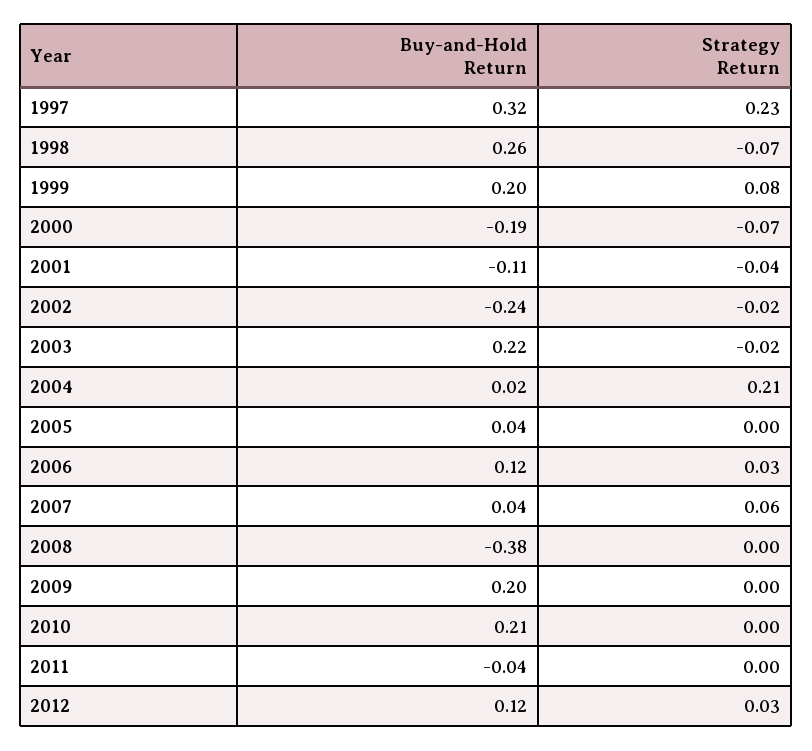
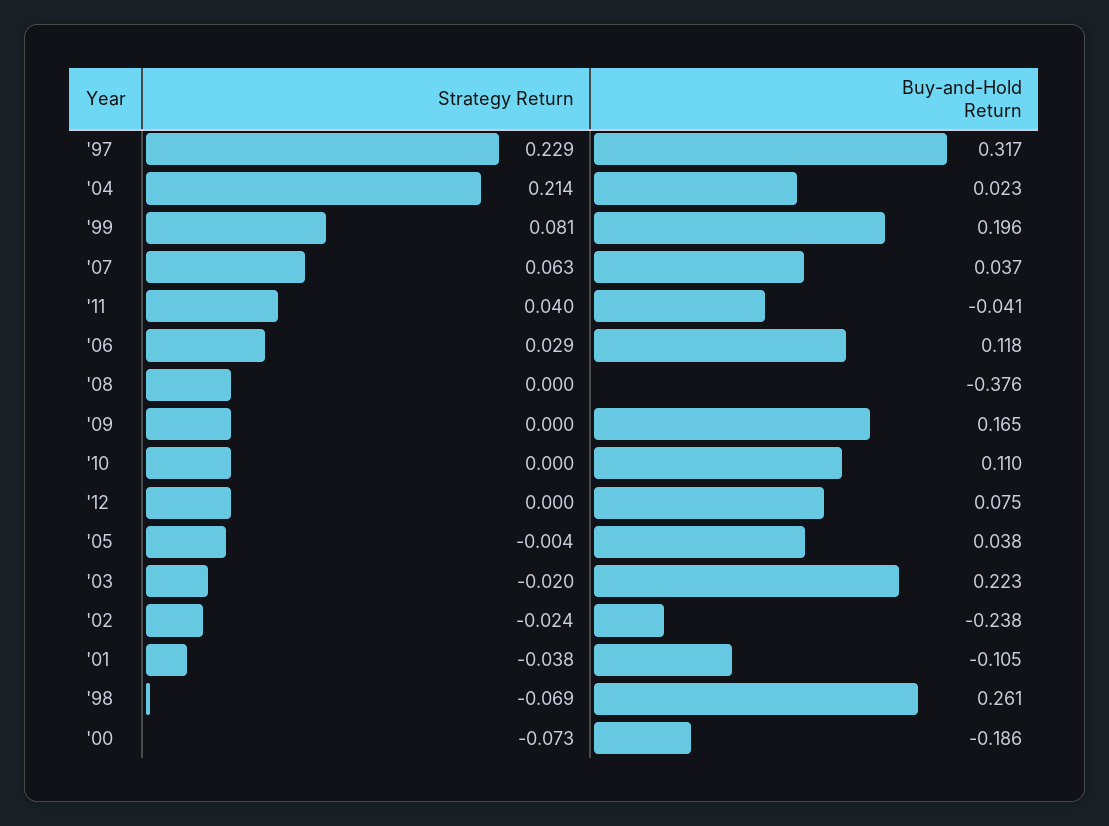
Buy-and-Hold Return, 2009: 0.2 -> 0.165
Buy-and-Hold Return, 2010: 0.21 -> 0.11
Strategy Return, 2011: 0 -> 0.04
Buy-and-Hold Return, 2012: 0.12 -> 0.075
Strategy Return, 2012: 0.03 -> 0

